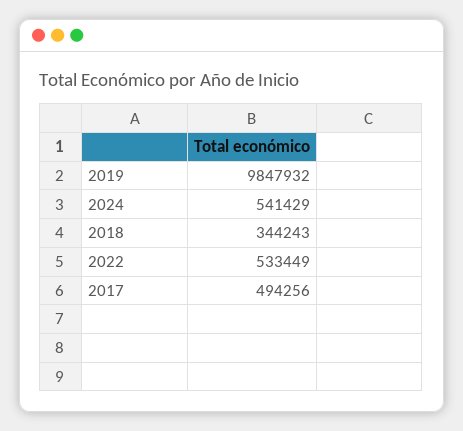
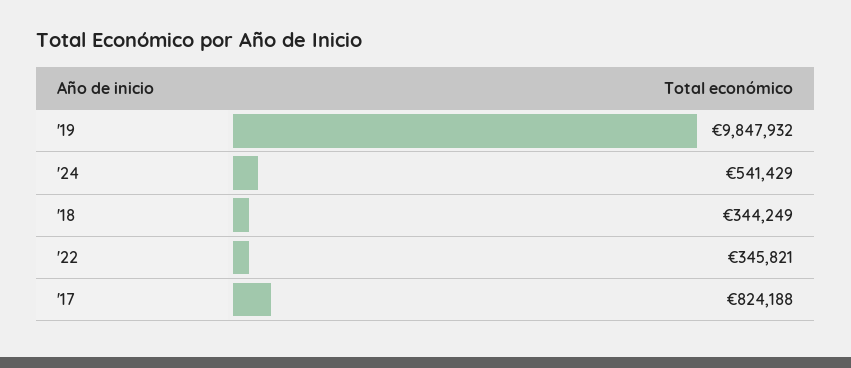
2018: 344243 -> 344249
2022: 533449 -> 345821
2017: 494256 -> 824188

